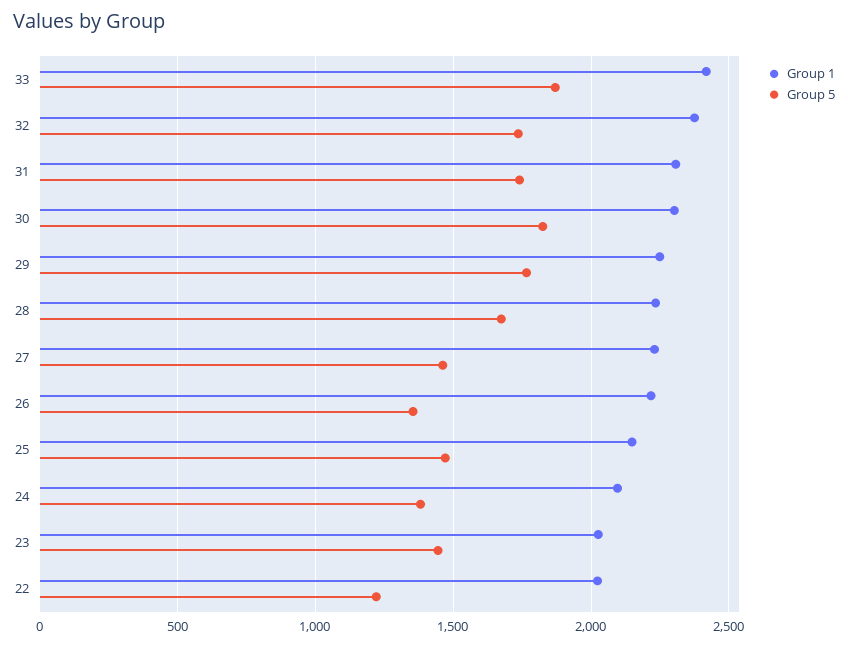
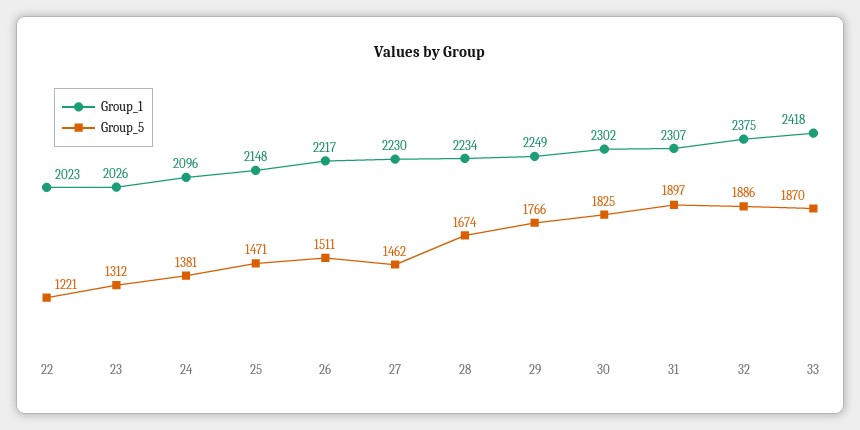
Group 5, 32: 1750 -> 1886
Group 5, 31: 1750 -> 1897
Group 5, 26: 1350 -> 1511
Group 5, 23: 1450 -> 1312

